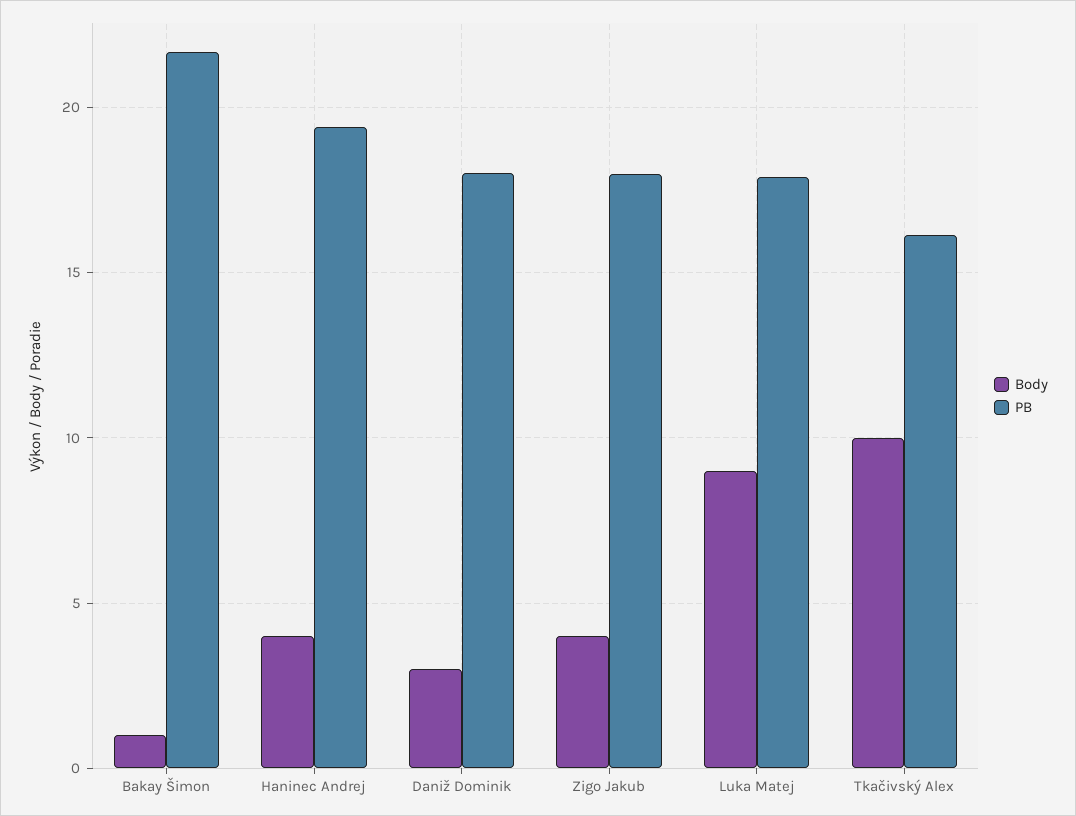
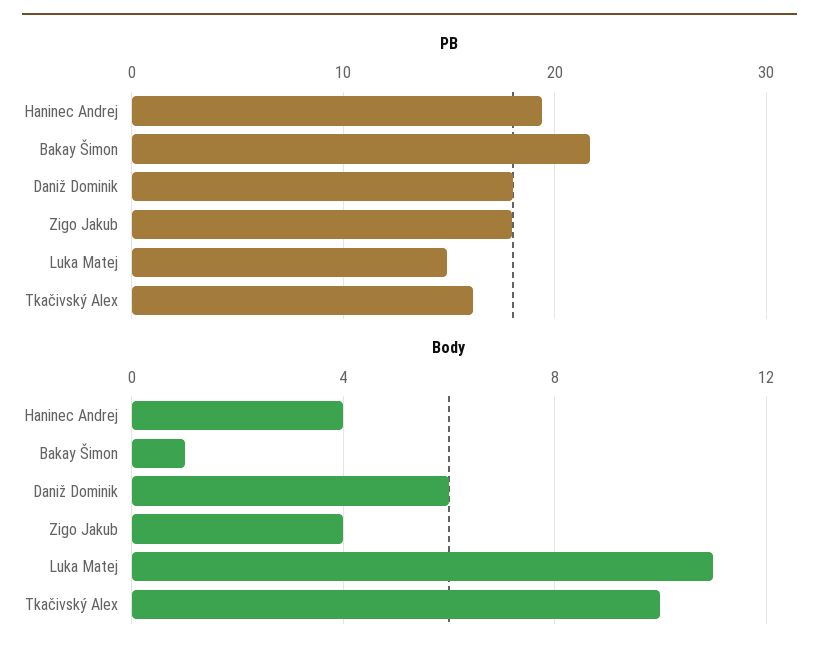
Body, Daniž Dominik: 3 -> 6
Body, Luka Matej: 9 -> 11
PB, Luka Matej: 18 -> 15

